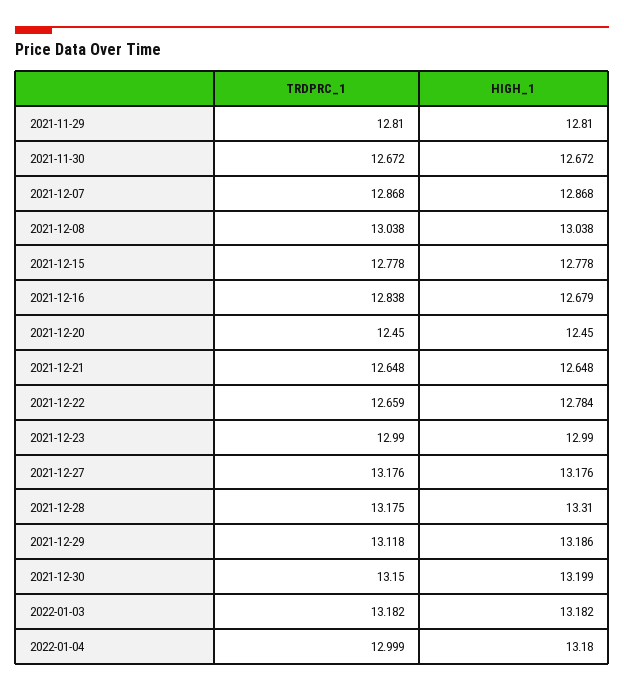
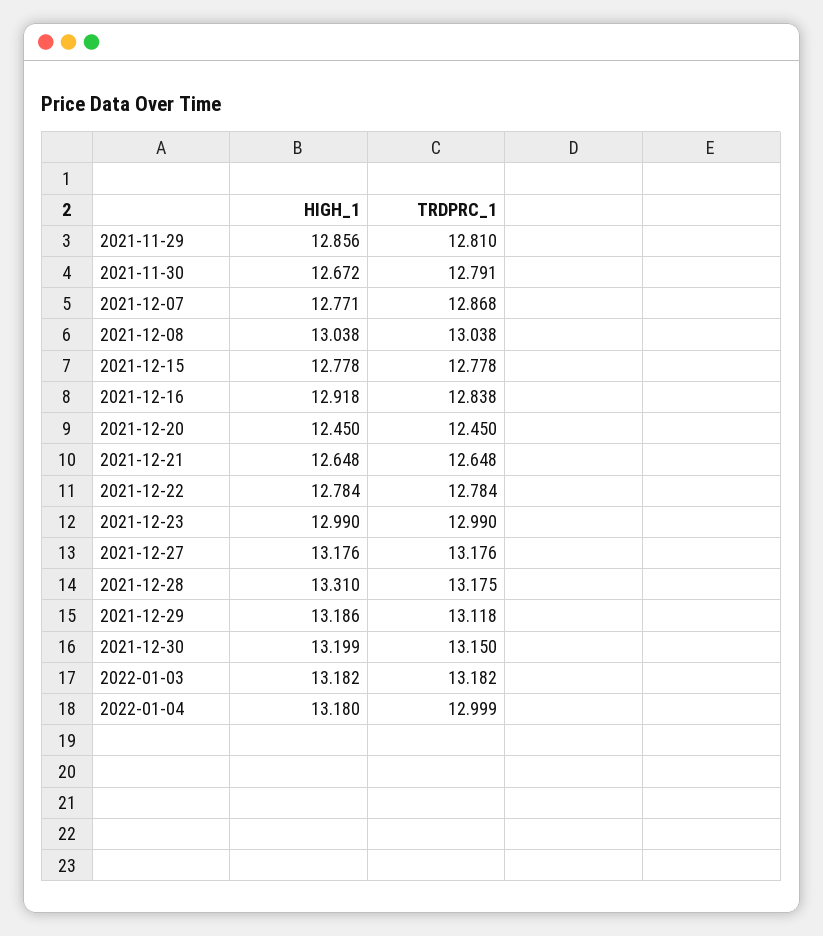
HIGH_1, 2021-11-29: 12.81 -> 12.856
TRDPRC_1, 2021-11-30: 12.672 -> 12.791
HIGH_1, 2021-12-07: 12.868 -> 12.771
HIGH_1, 2021-12-16: 12.679 -> 12.918
TRDPRC_1, 2021-12-22: 12.659 -> 12.784

